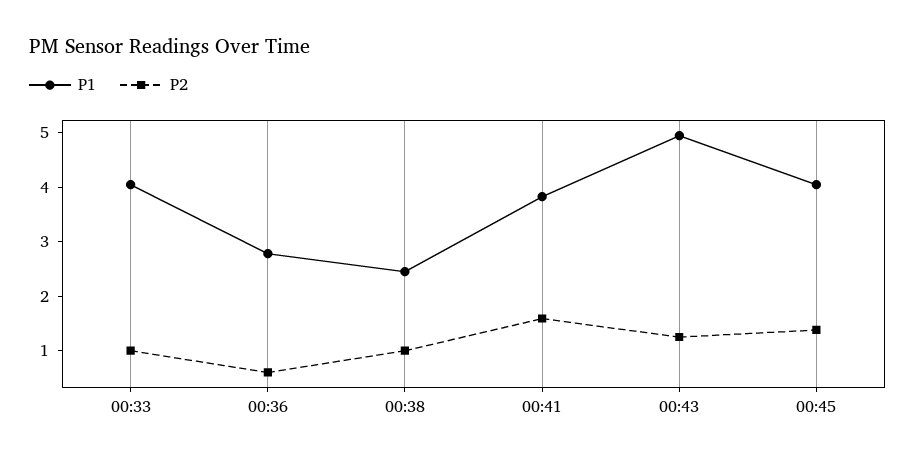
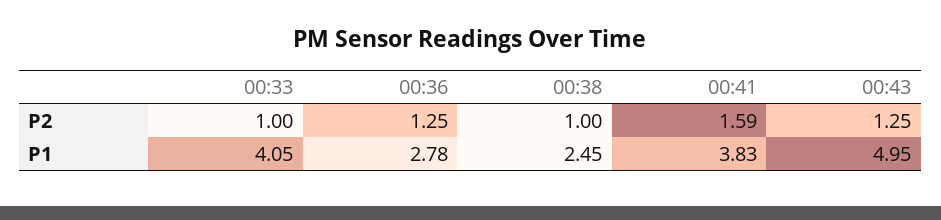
P2, 00:36: 0.6 -> 1.25
P1, 00:45: 4 -> none
P2, 00:45: 1.4 -> none

